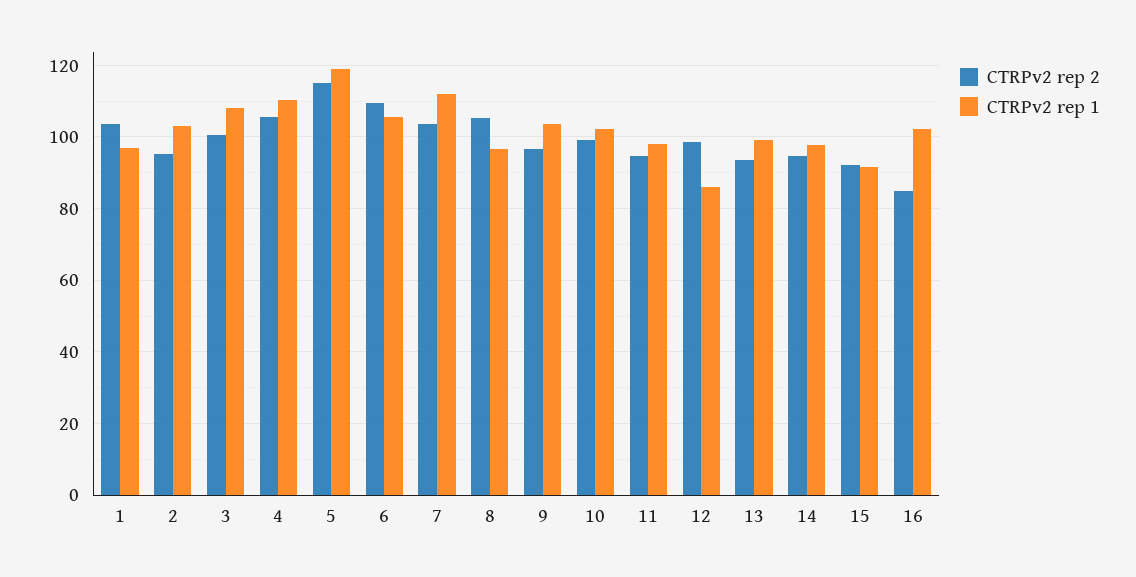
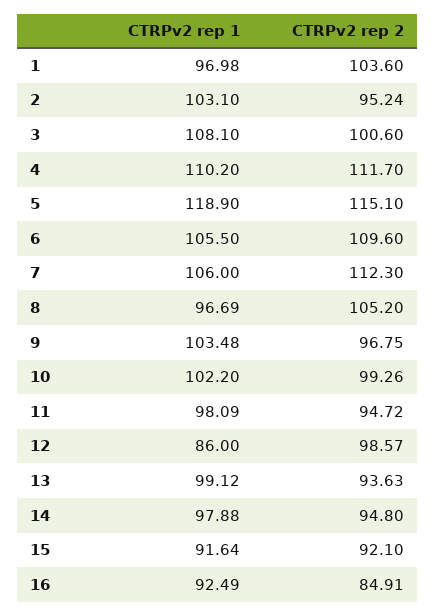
CTRPv2 rep 2, 4: 106 -> 111.7
CTRPv2 rep 2, 7: 104 -> 112.3
CTRPv2 rep 1, 7: 112 -> 106
CTRPv2 rep 1, 16: 102 -> 92.49

